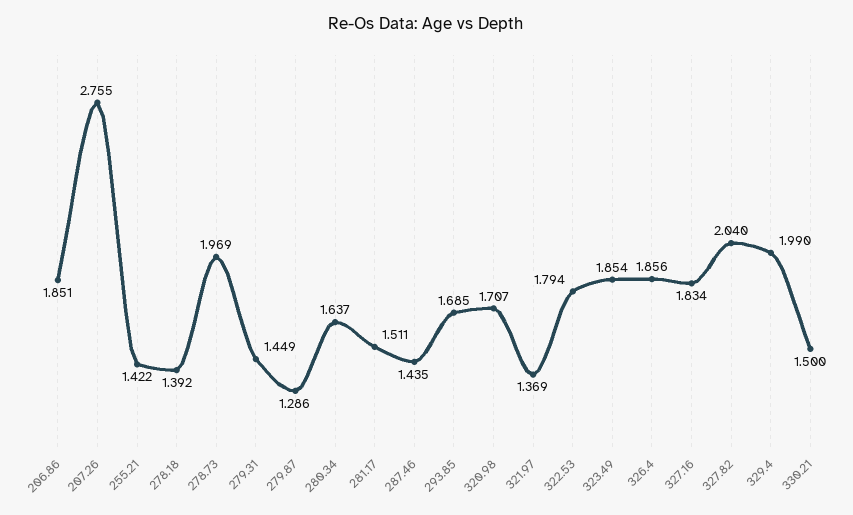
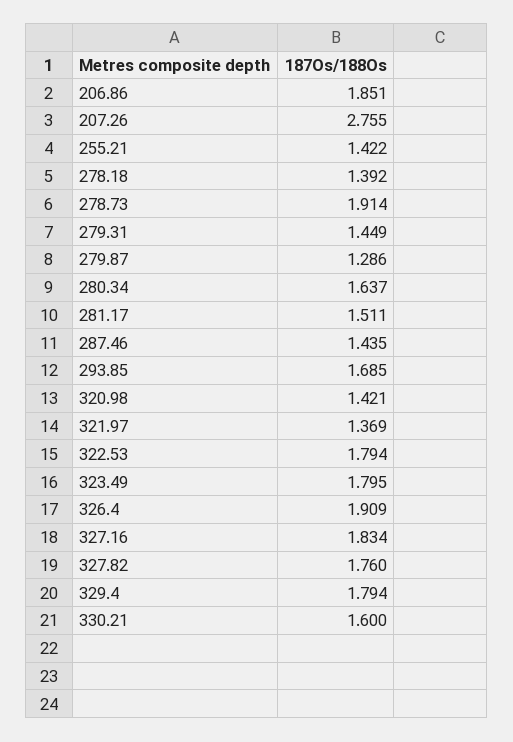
278.73: 1.969 -> 1.914
320.98: 1.707 -> 1.421
323.49: 1.854 -> 1.795
326.4: 1.856 -> 1.909
327.82: 2.04 -> 1.76
329.4: 1.99 -> 1.794
330.21: 1.5 -> 1.6

